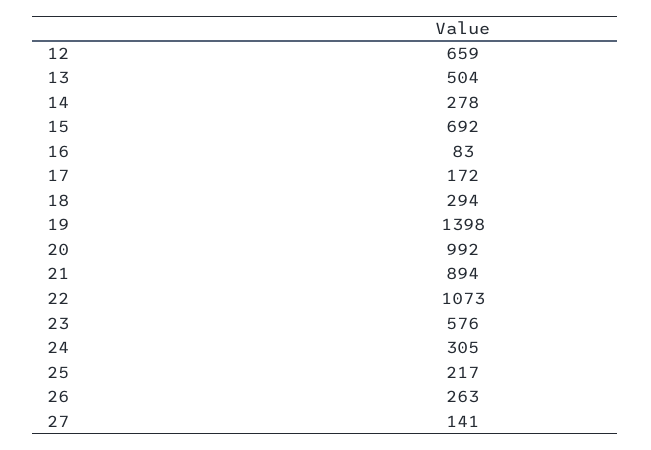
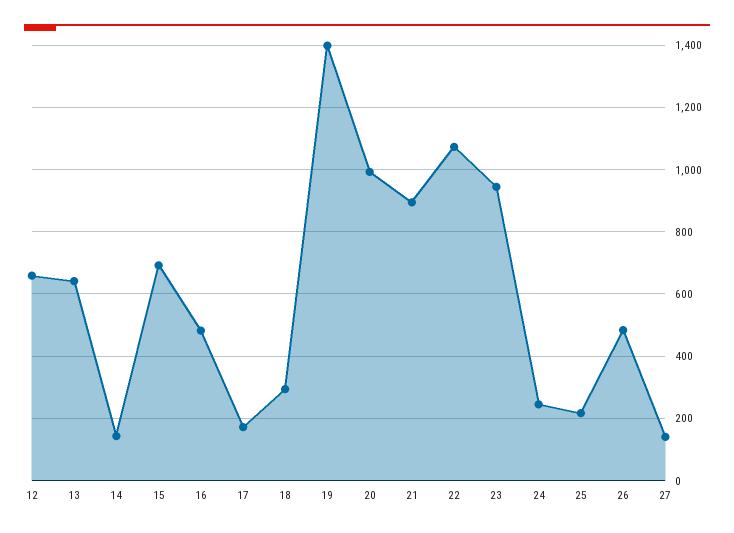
13: 504 -> 640
14: 278 -> 140
16: 83 -> 480
23: 576 -> 940
24: 305 -> 240
26: 263 -> 480

